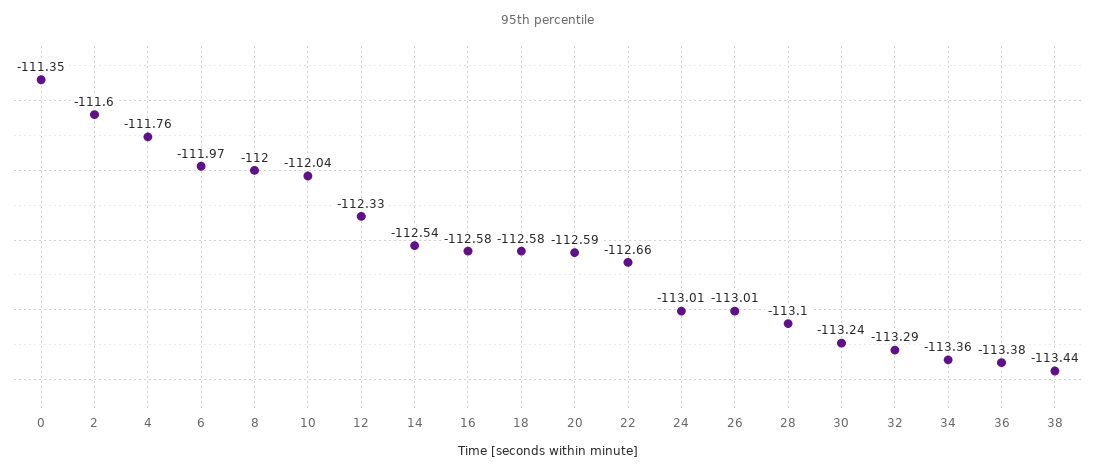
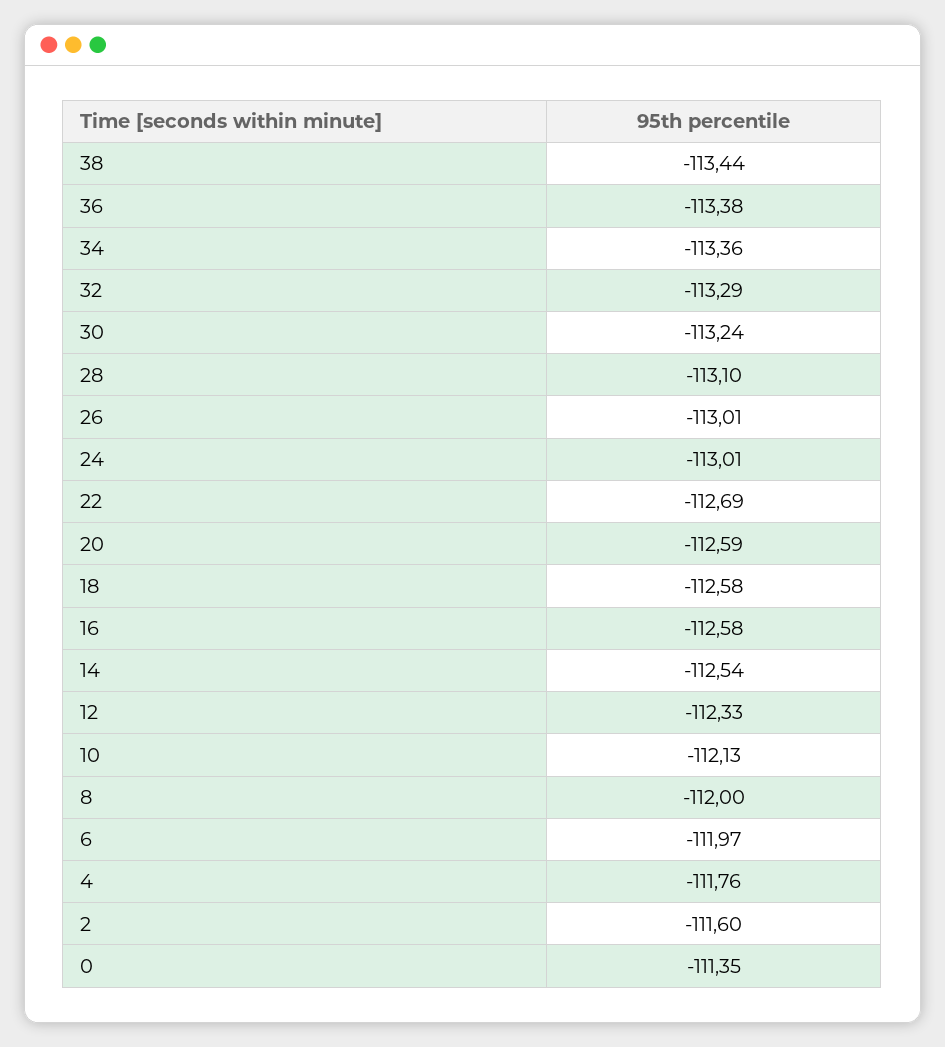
10: -112.04 -> -112.13
22: -112.66 -> -112.69

